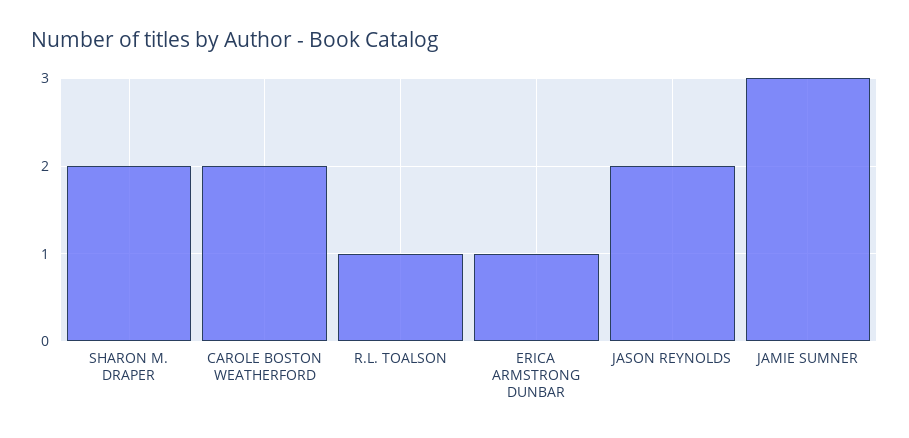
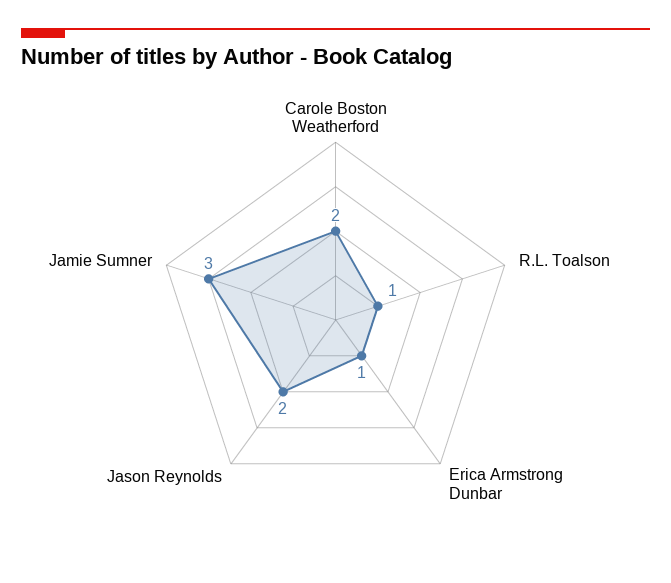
SHARON M. DRAPER: 2 -> none

